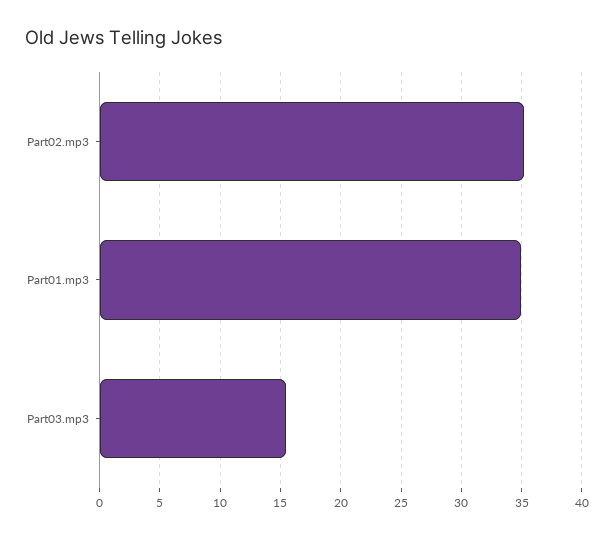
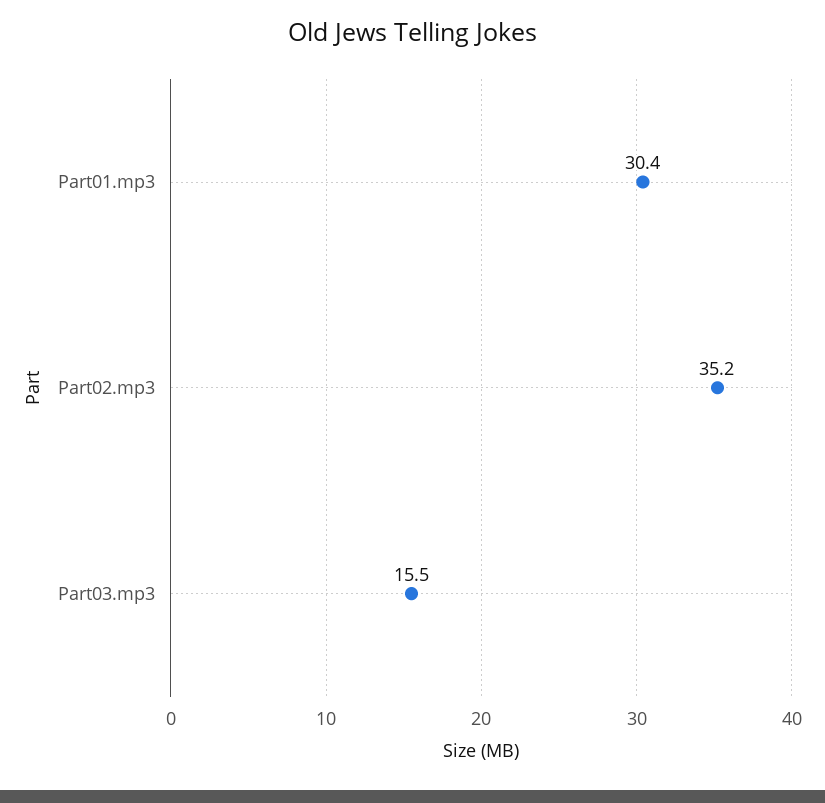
Part01.mp3: 35 -> 30.4

